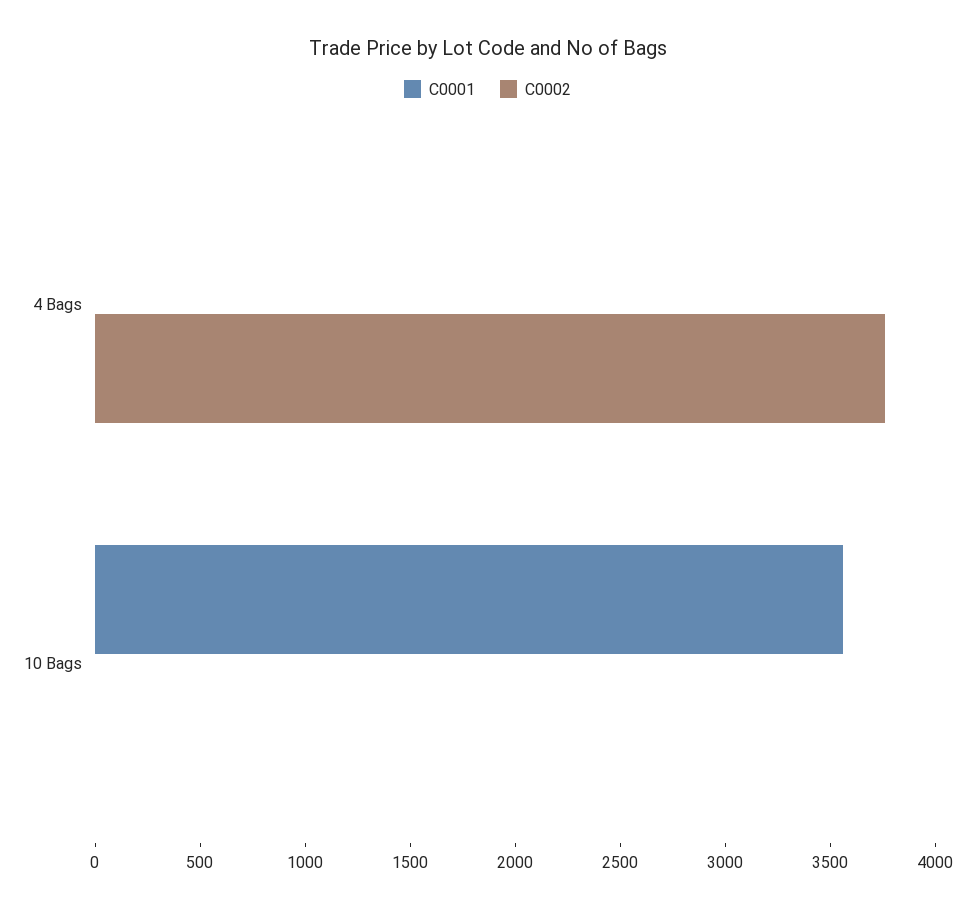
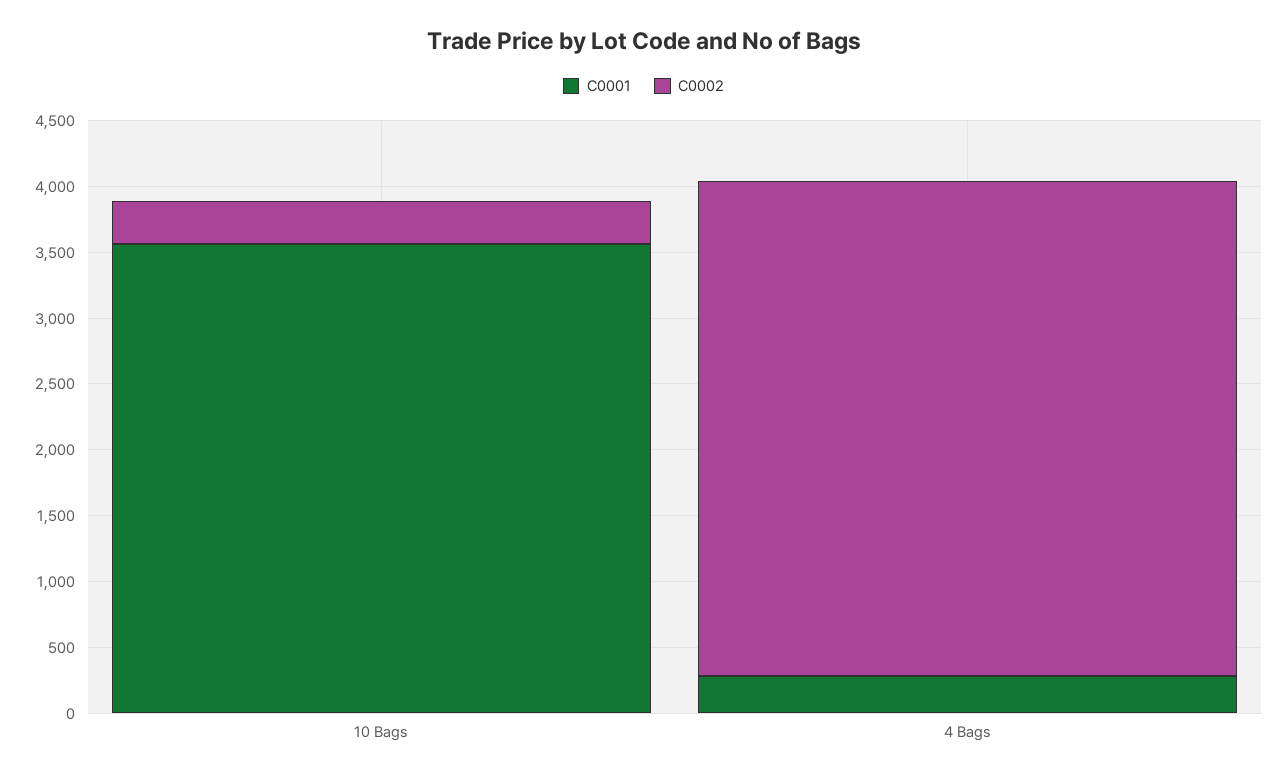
C0001, 4 Bags: 0 -> 300
C0002, 10 Bags: 0 -> 300

